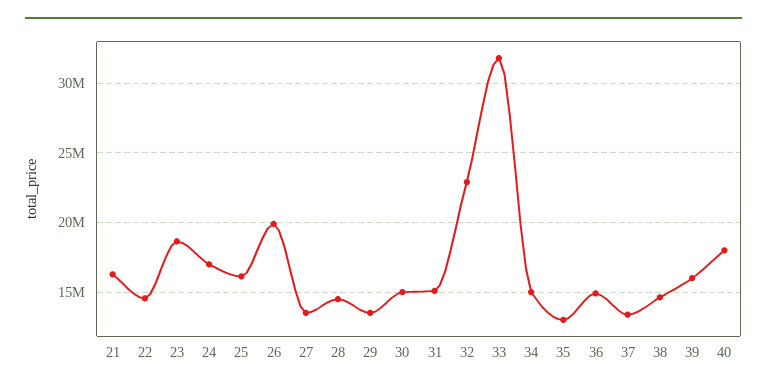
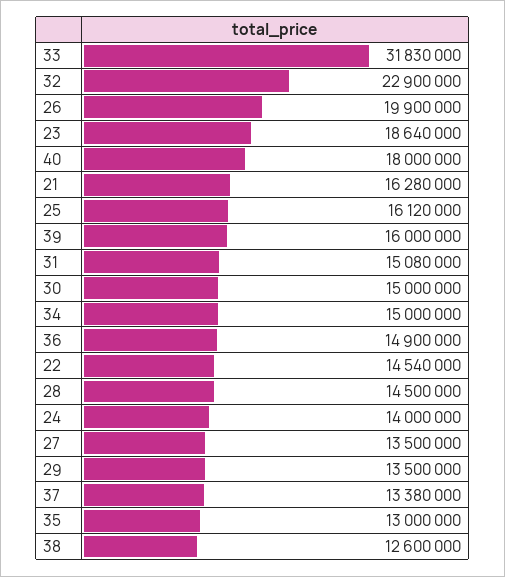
24: 17000000 -> 14000000
38: 14500000 -> 12600000

